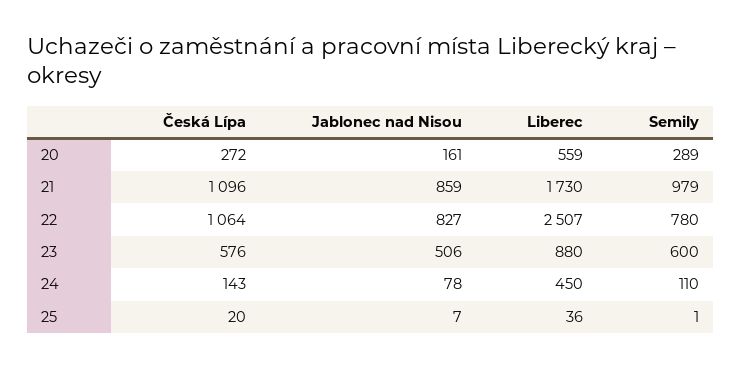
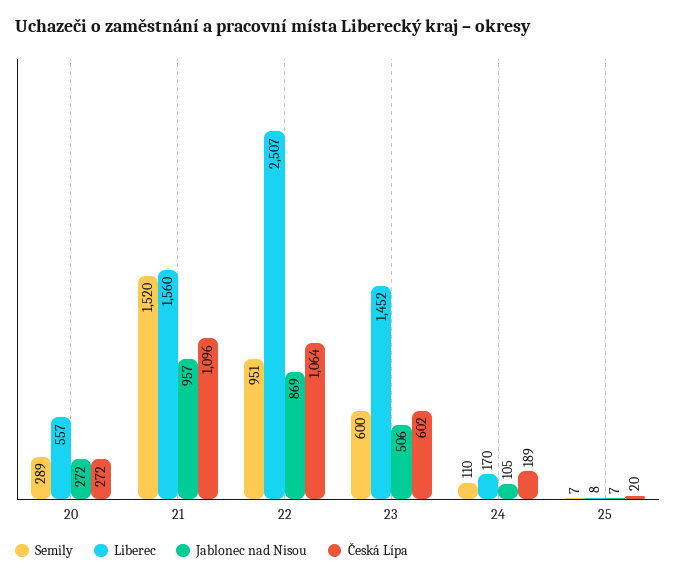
Jablonec nad Nisou, 20: 161 -> 272
Liberec, 20: 559 -> 557
Jablonec nad Nisou, 21: 859 -> 957
Liberec, 21: 1730 -> 1560
Semily, 21: 979 -> 1520
Jablonec nad Nisou, 22: 827 -> 869
Semily, 22: 780 -> 951
Česká Lípa, 23: 576 -> 602
Liberec, 23: 880 -> 1452
Česká Lípa, 24: 143 -> 189
Jablonec nad Nisou, 24: 78 -> 105
Liberec, 24: 450 -> 170
Liberec, 25: 36 -> 8
Semily, 25: 1 -> 7

